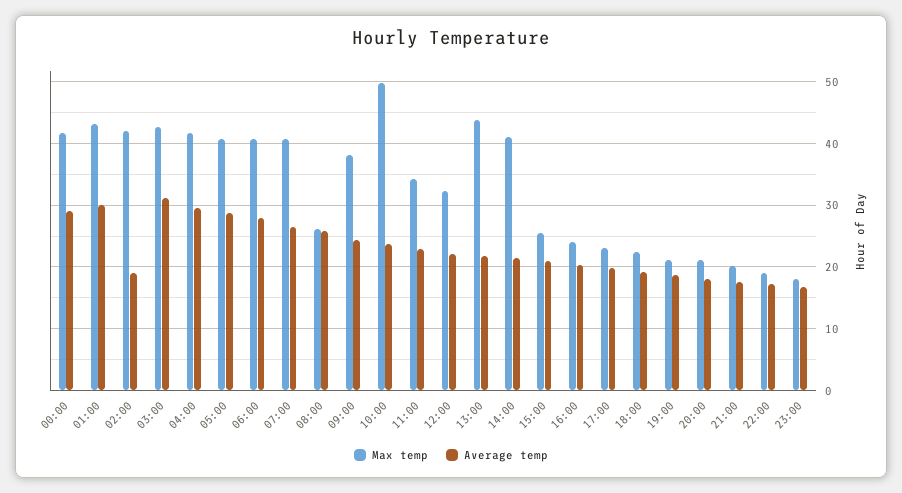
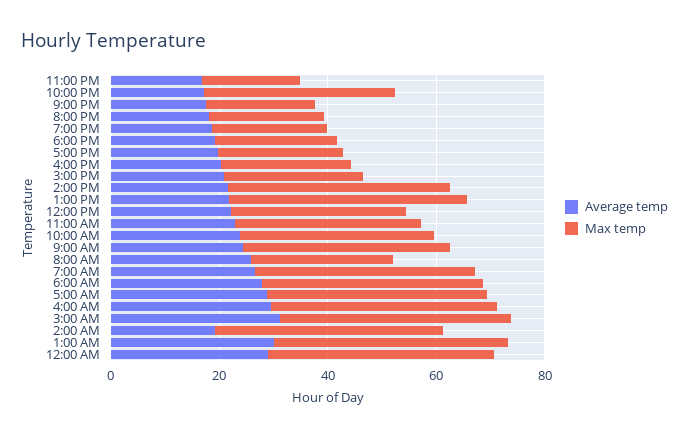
Max temp, 10:00: 50 -> 35
Max temp, 22:00: 19 -> 35

